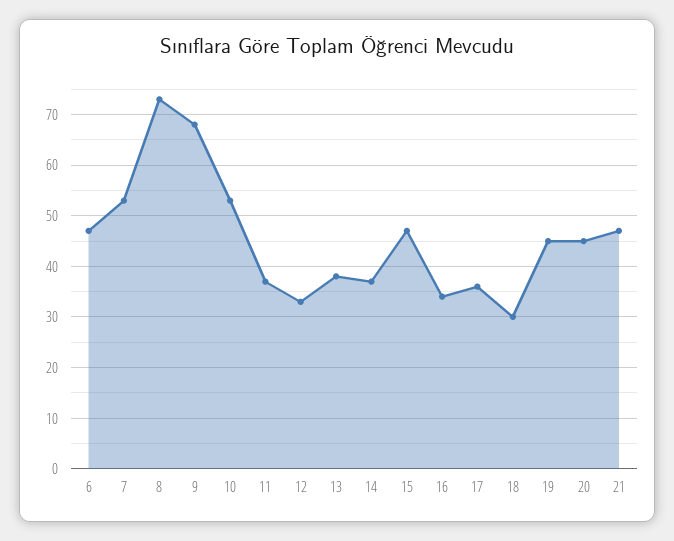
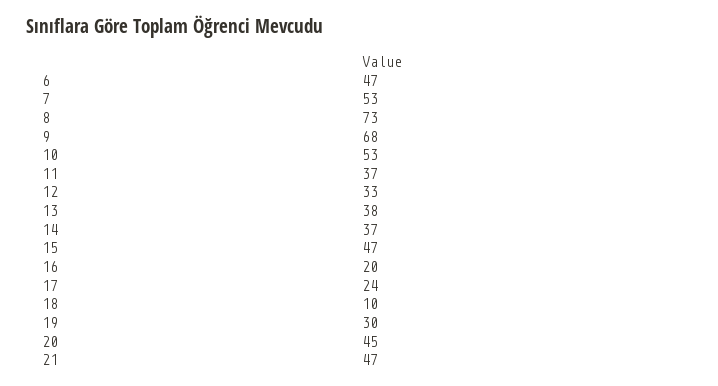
16: 35 -> 20
17: 35 -> 24
18: 30 -> 10
19: 45 -> 30

